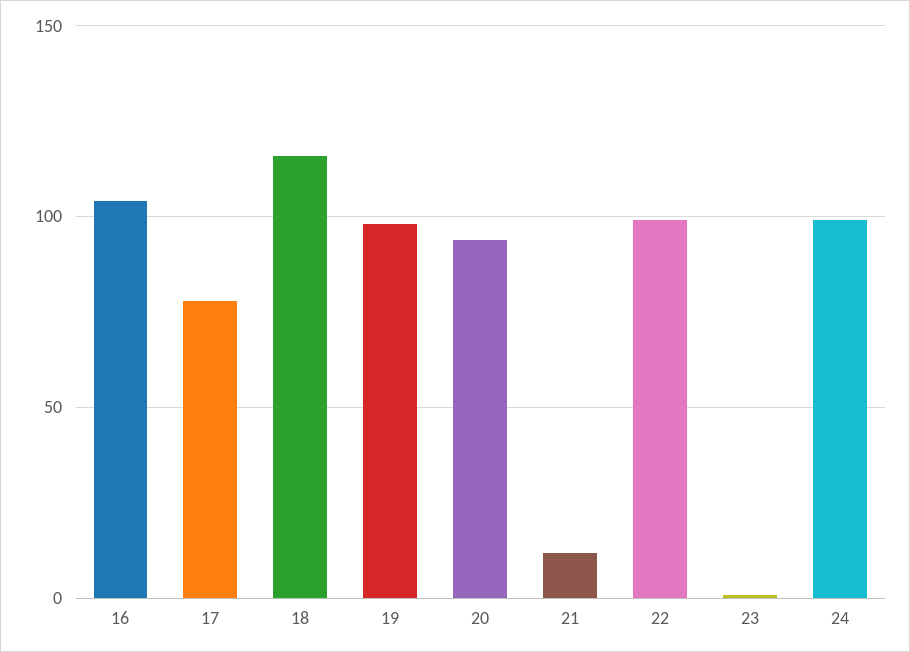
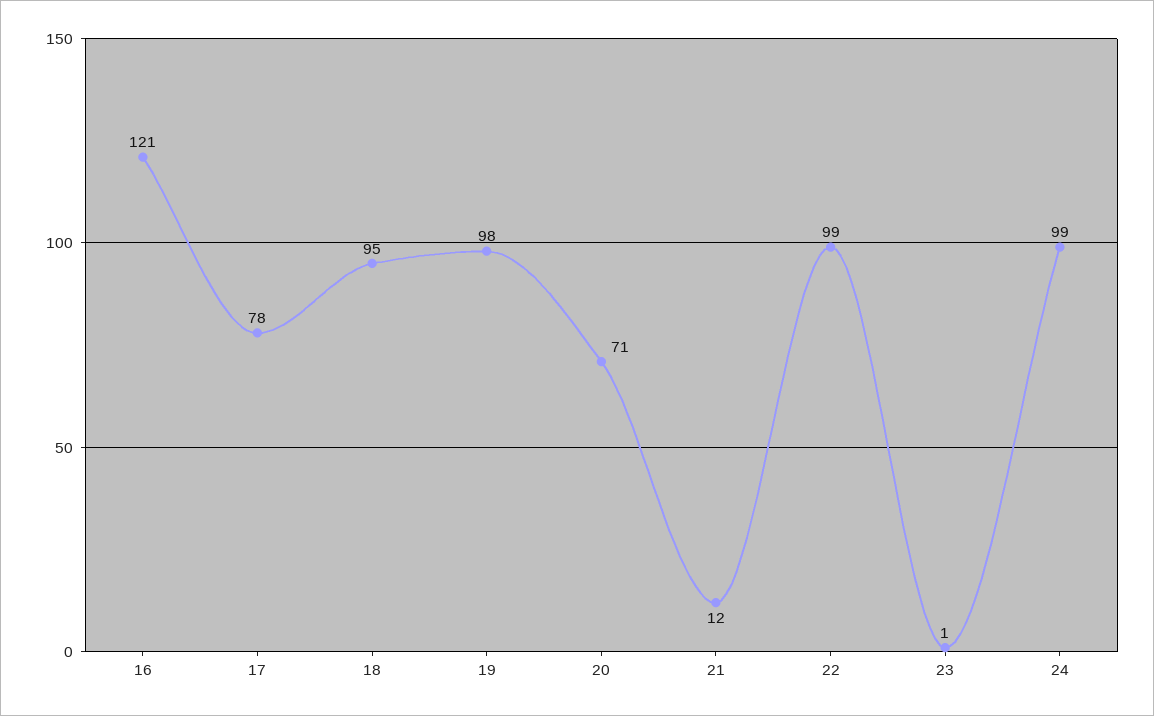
16: 105 -> 121
18: 115 -> 95
20: 95 -> 71

